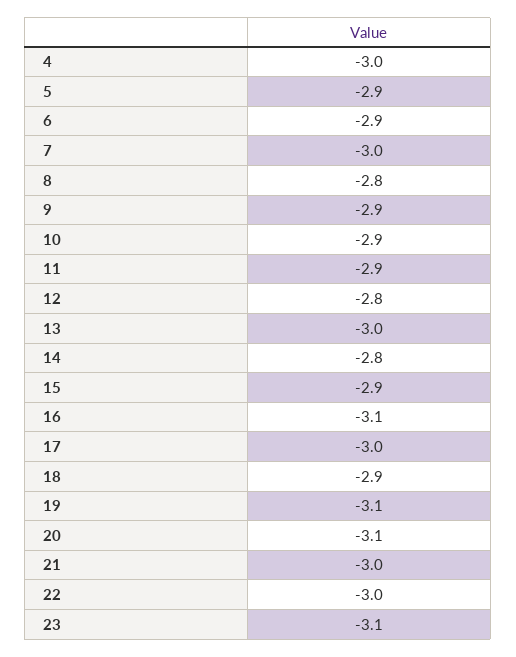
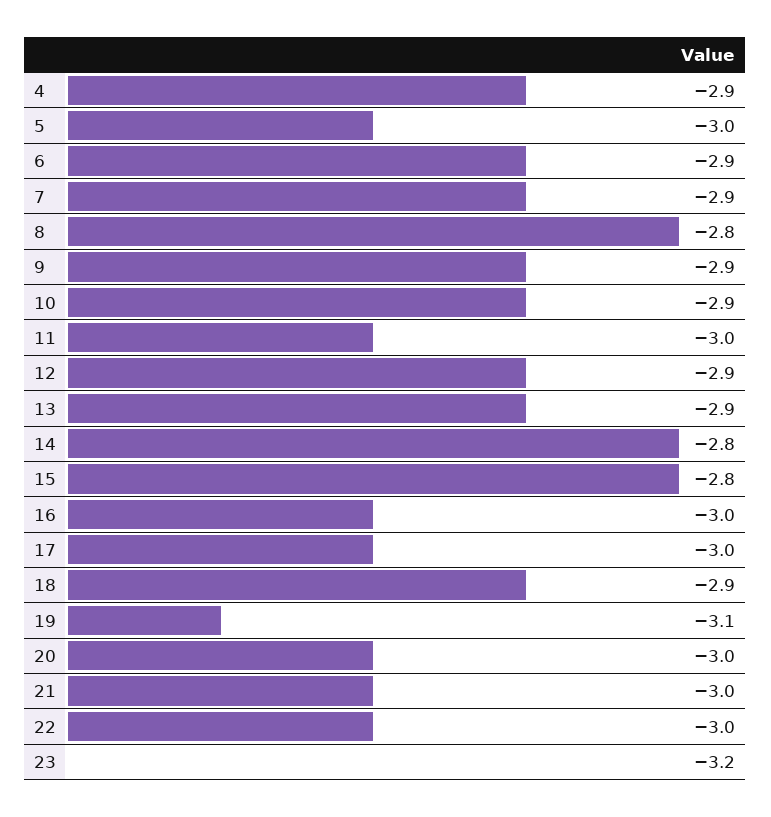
4: -3 -> -2.9
5: -2.9 -> -3
7: -3 -> -2.9
11: -2.9 -> -3
12: -2.8 -> -2.9
13: -3 -> -2.9
15: -2.9 -> -2.8
16: -3.1 -> -3
20: -3.1 -> -3
23: -3.1 -> -3.2

